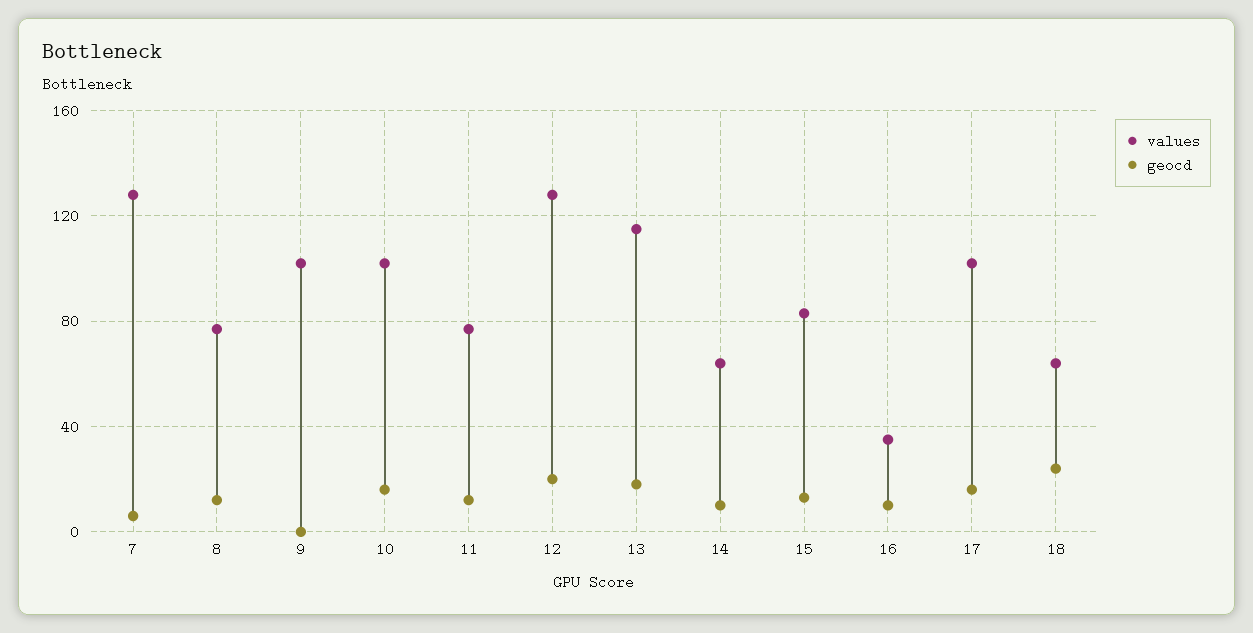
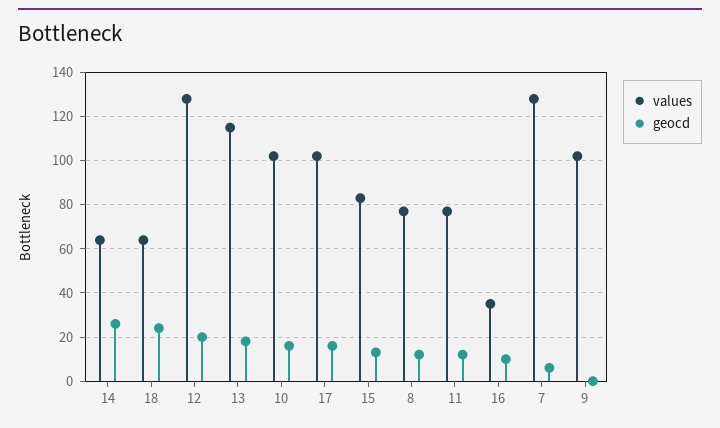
geocd, 14: 10 -> 25

